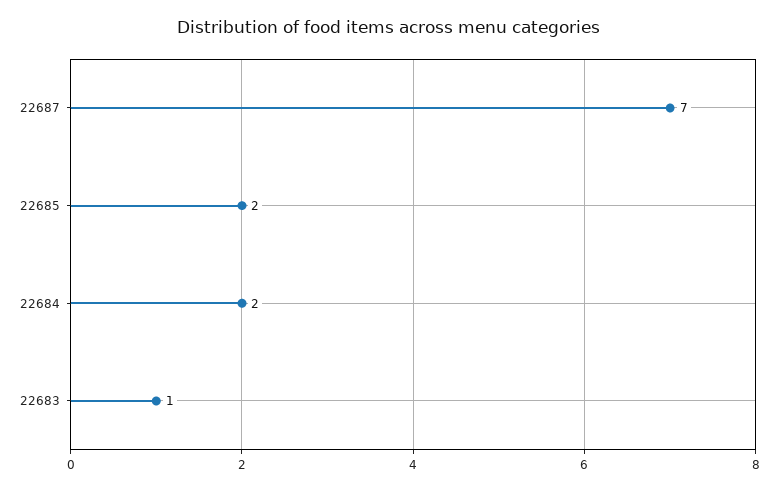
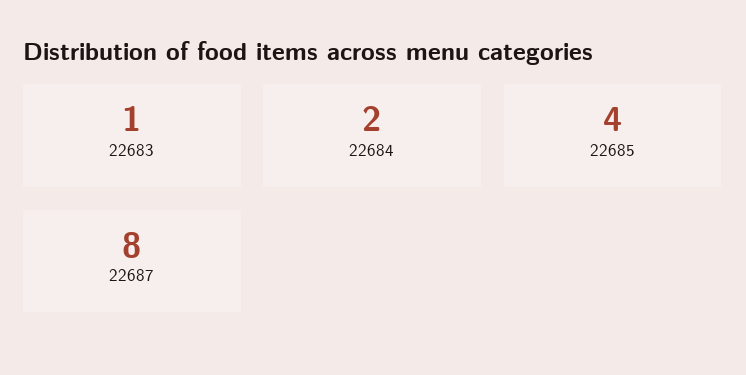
22687: 7 -> 8
22685: 2 -> 4

